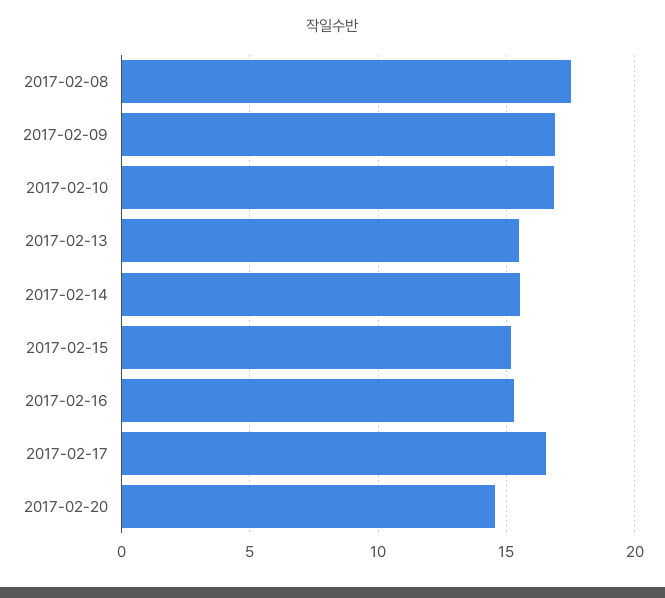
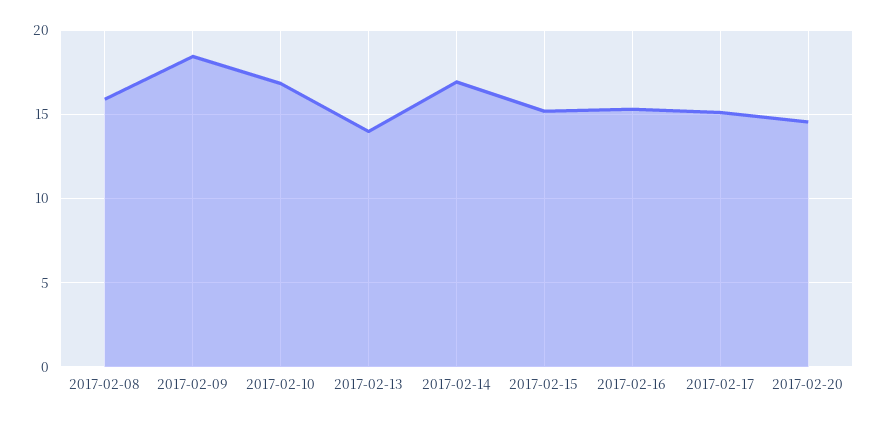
2017-02-08: 17.5 -> 16
2017-02-09: 17 -> 18.5
2017-02-13: 15.5 -> 14
2017-02-14: 15.5 -> 17
2017-02-17: 16.5 -> 15

